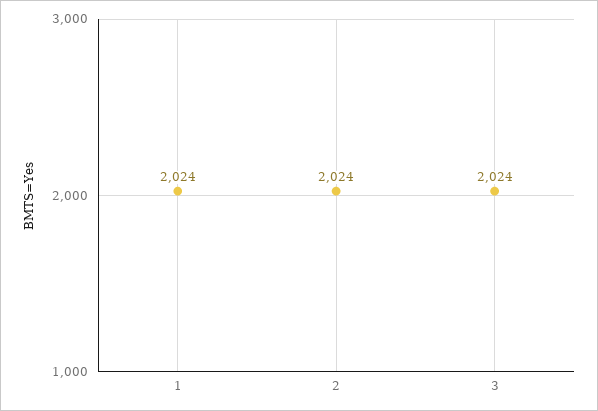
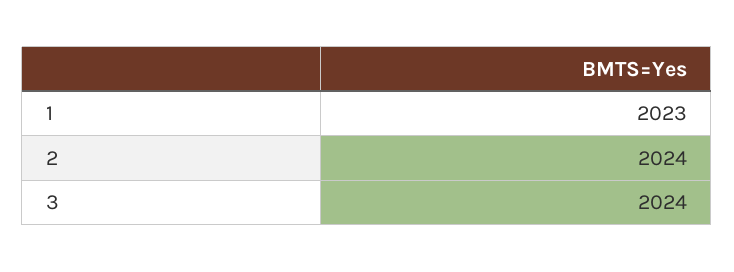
1: 2024 -> 2023

